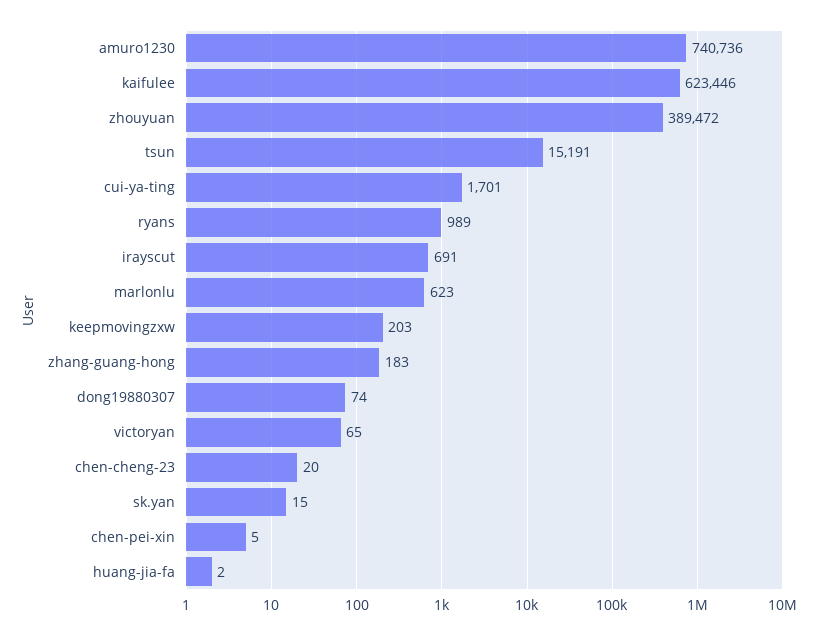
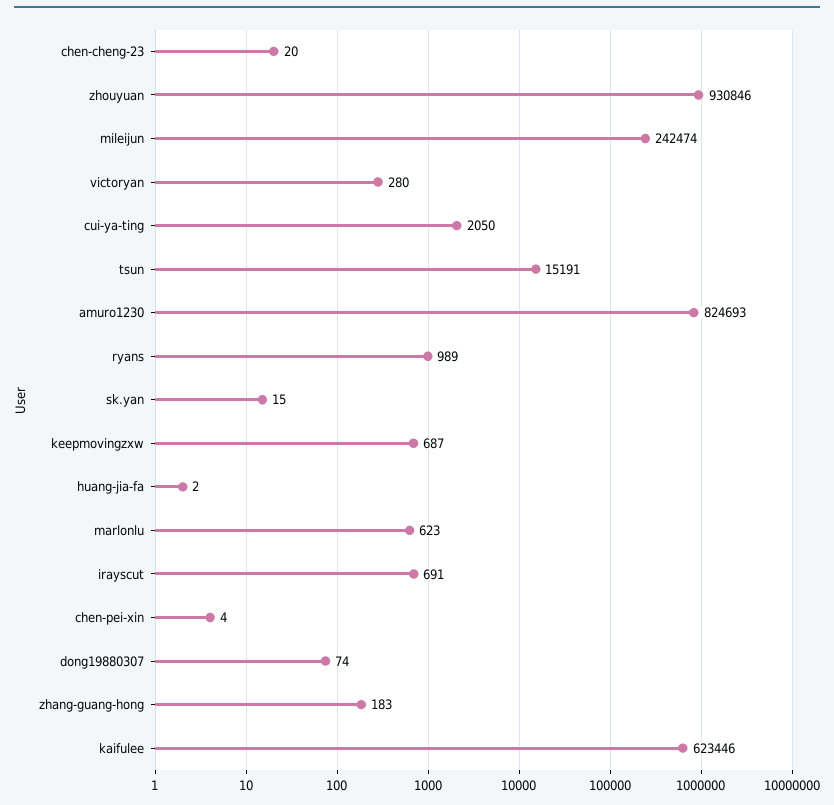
amuro1230: 740736 -> 824693
zhouyuan: 389472 -> 930846
cui-ya-ting: 1701 -> 2050
keepmovingzxw: 203 -> 687
victoryan: 65 -> 280
chen-pei-xin: 5 -> 4
mileijun: none -> 242474

